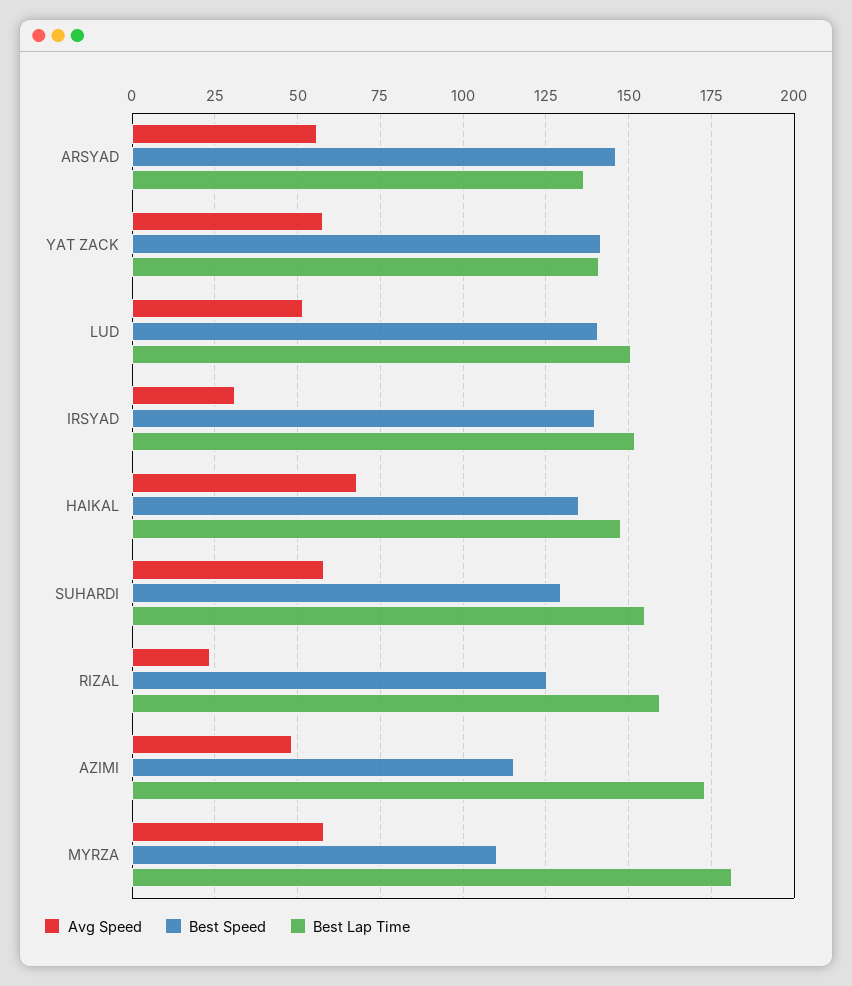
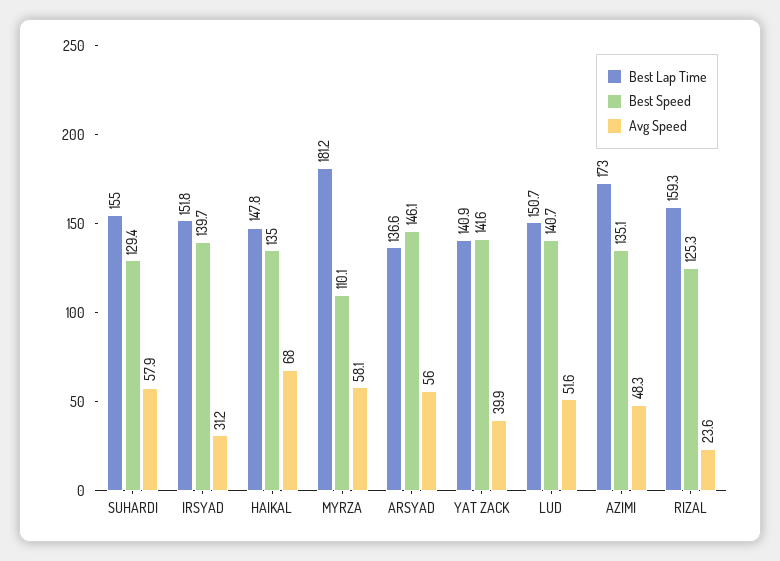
Avg Speed, YAT ZACK: 57.5 -> 39.9
Best Speed, AZIMI: 115 -> 135.1

